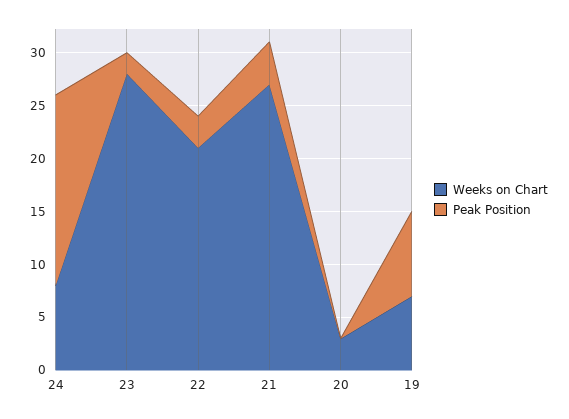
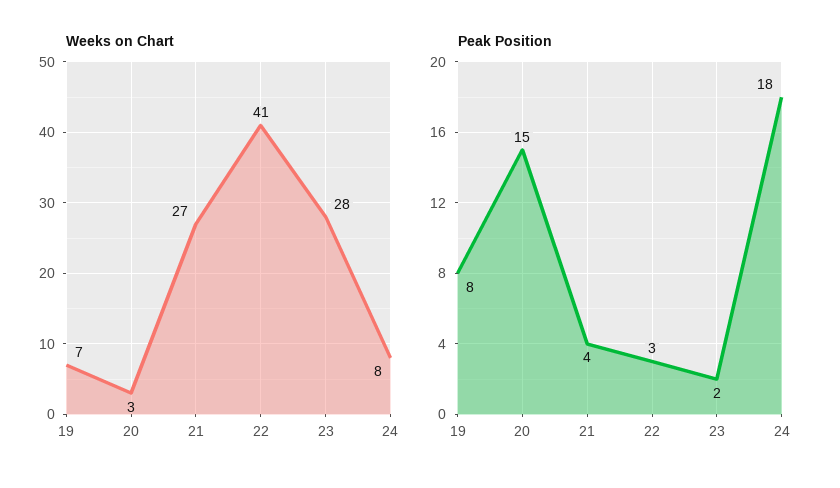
Weeks on Chart, 22: 21 -> 41
Peak Position, 20: 0 -> 15

